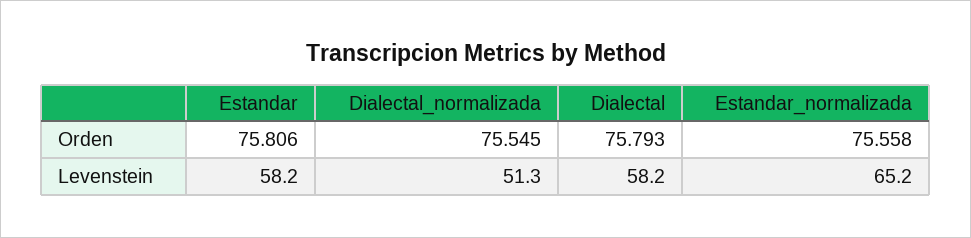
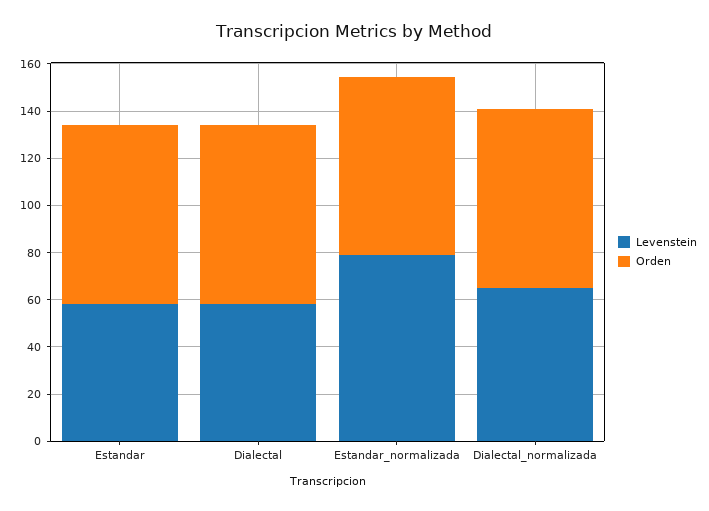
Levenstein, Dialectal_normalizada: 51.3 -> 65
Levenstein, Estandar_normalizada: 65.2 -> 80

